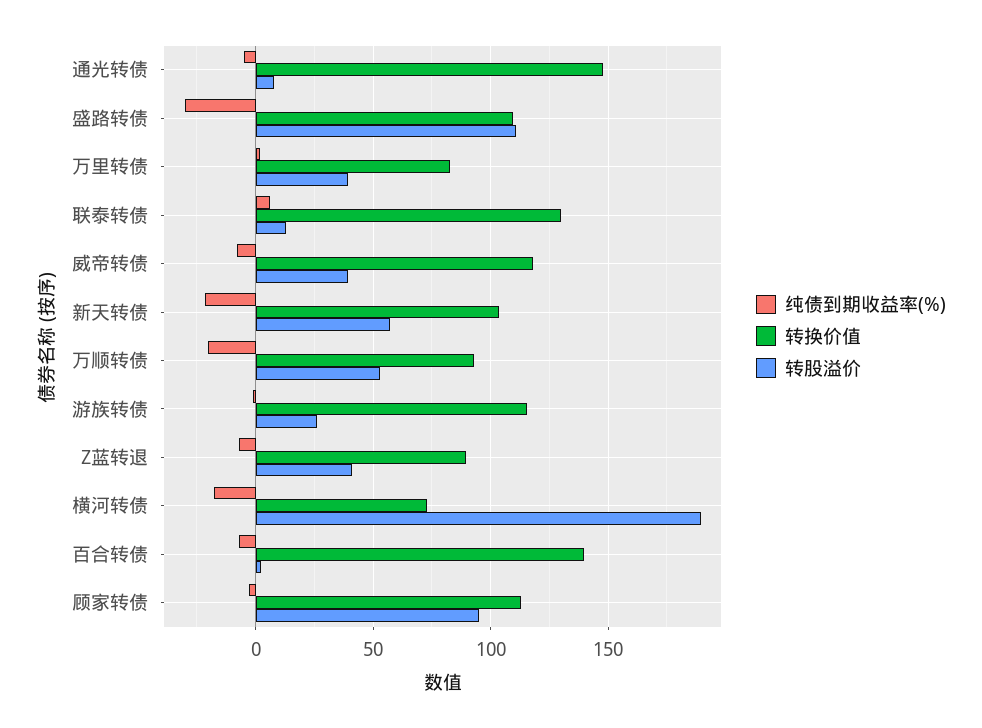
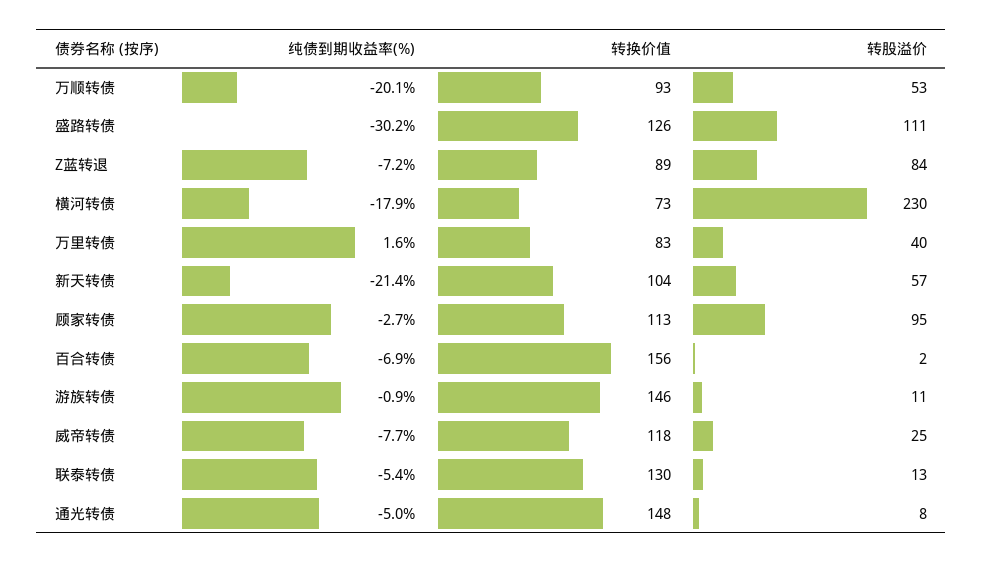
转换价值, 盛路转债: 110 -> 126
纯债到期收益率(%), 联泰转债: 5 -> -5.4
转股溢价, 威帝转债: 40 -> 25
转换价值, 游族转债: 115 -> 146
转股溢价, 游族转债: 25 -> 11
转股溢价, Z蓝转退: 40 -> 84
转股溢价, 横河转债: 190 -> 230
转换价值, 百合转债: 140 -> 156

